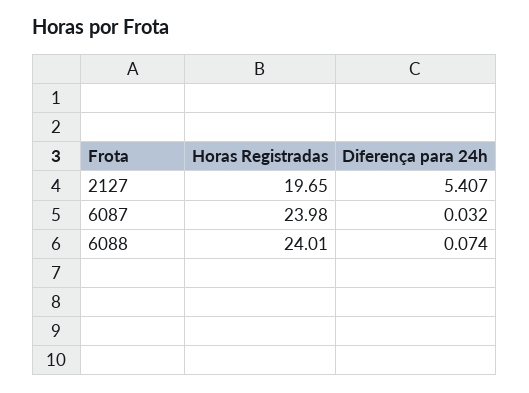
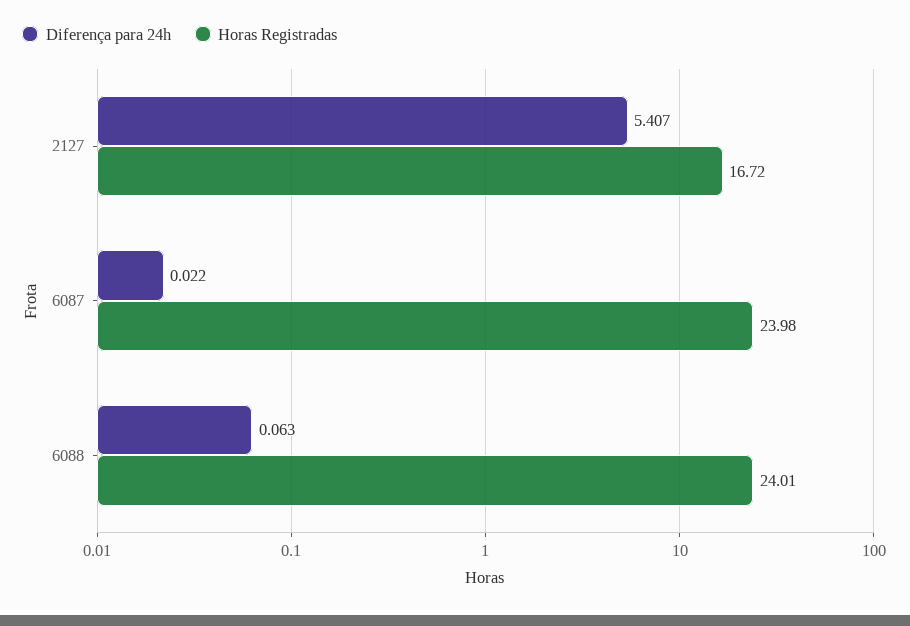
Horas Registradas, 2127: 19.65 -> 16.72
Diferença para 24h, 6087: 0.032 -> 0.022
Diferença para 24h, 6088: 0.074 -> 0.063

